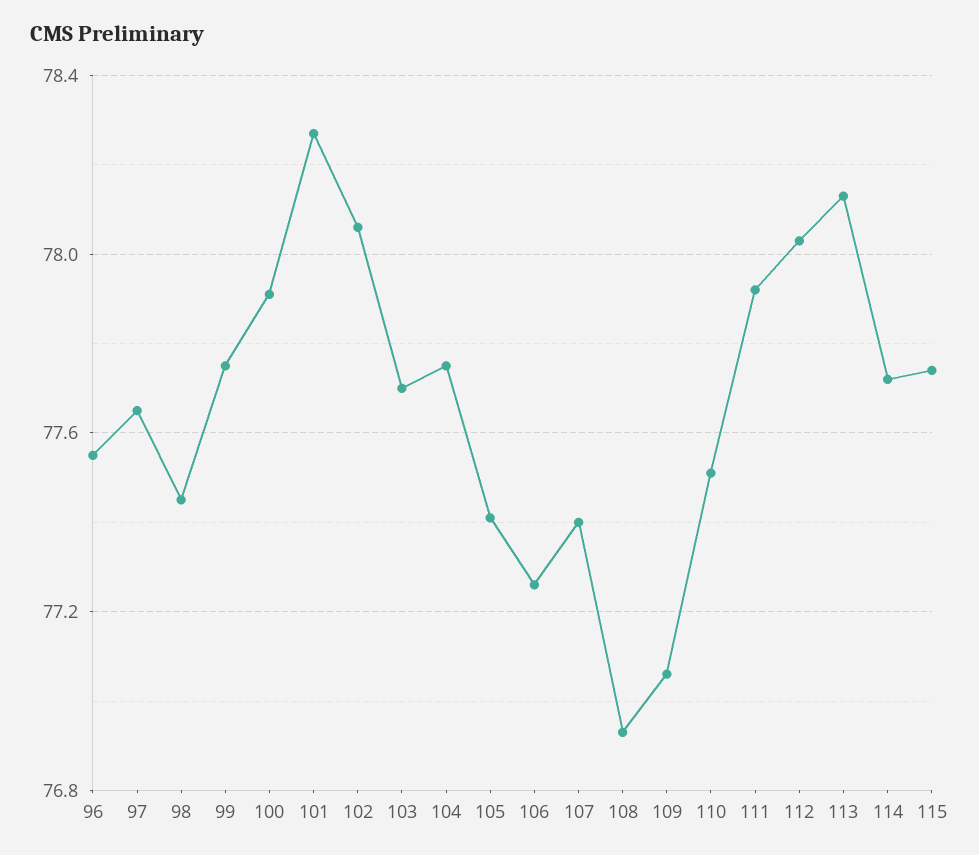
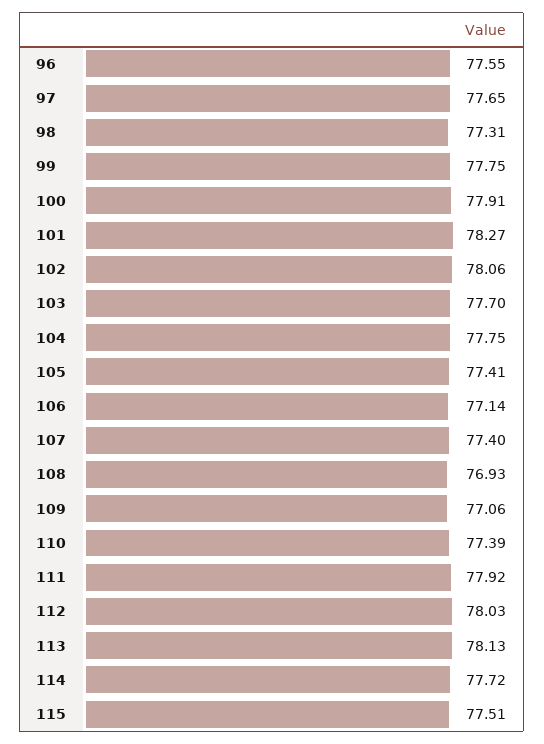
98: 77.45 -> 77.31
106: 77.25 -> 77.14
110: 77.5 -> 77.39
115: 77.75 -> 77.51

